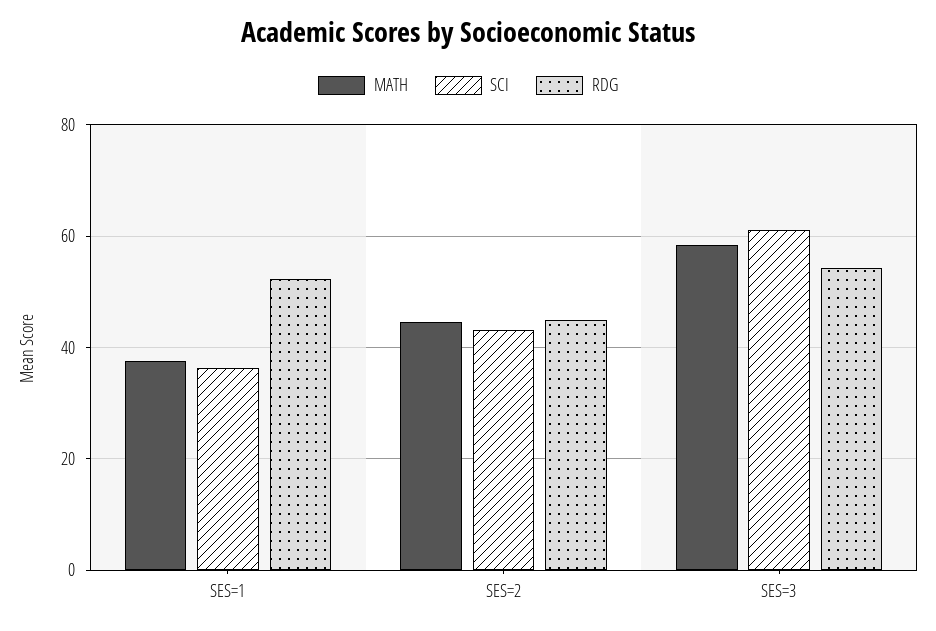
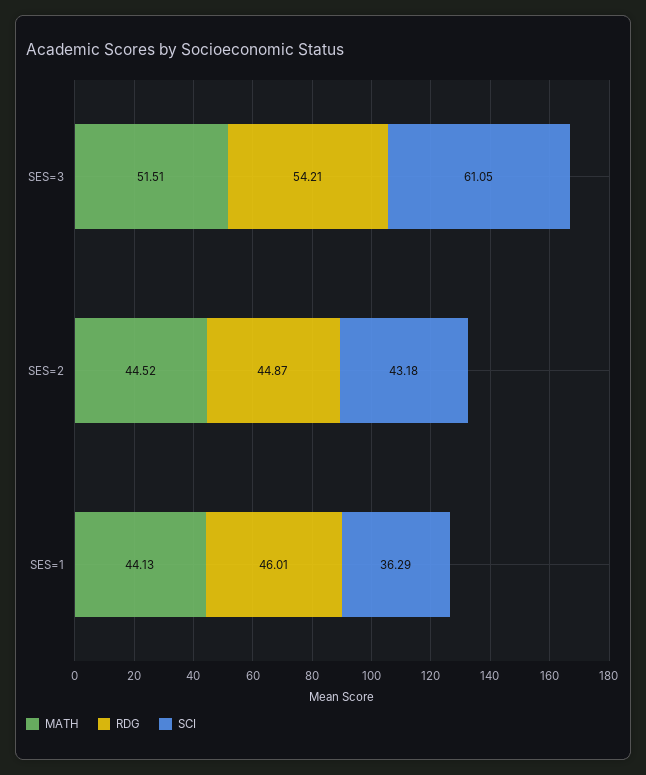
MATH, SES=1: 38 -> 44.13
RDG, SES=1: 52 -> 46.01
MATH, SES=3: 58 -> 51.51

